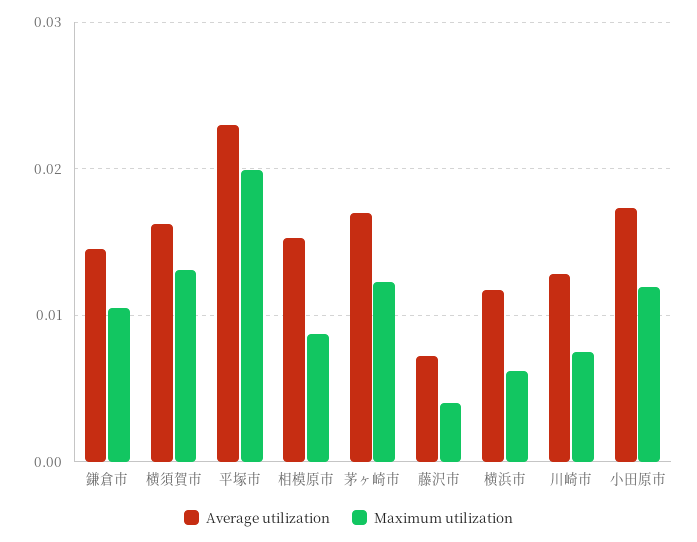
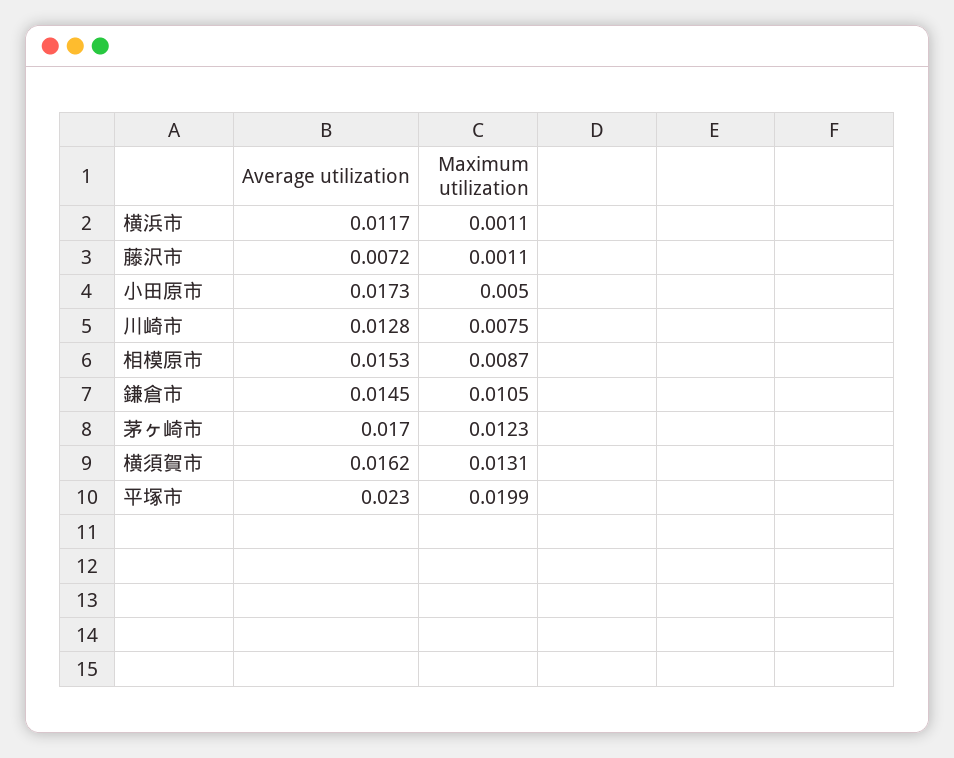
Maximum utilization, 藤沢市: 0.004 -> 0.0011
Maximum utilization, 横浜市: 0.006 -> 0.0011
Maximum utilization, 小田原市: 0.012 -> 0.005

